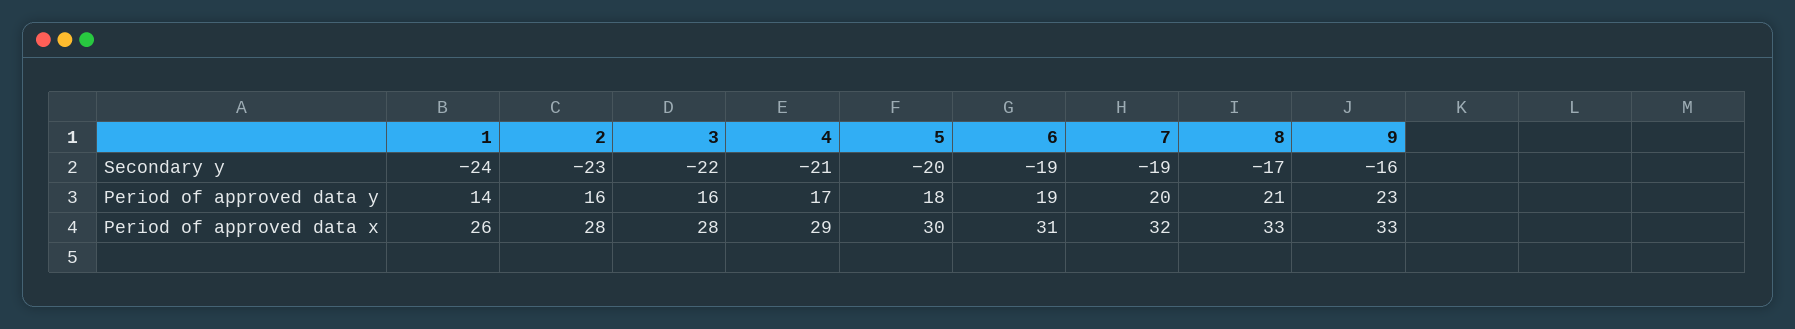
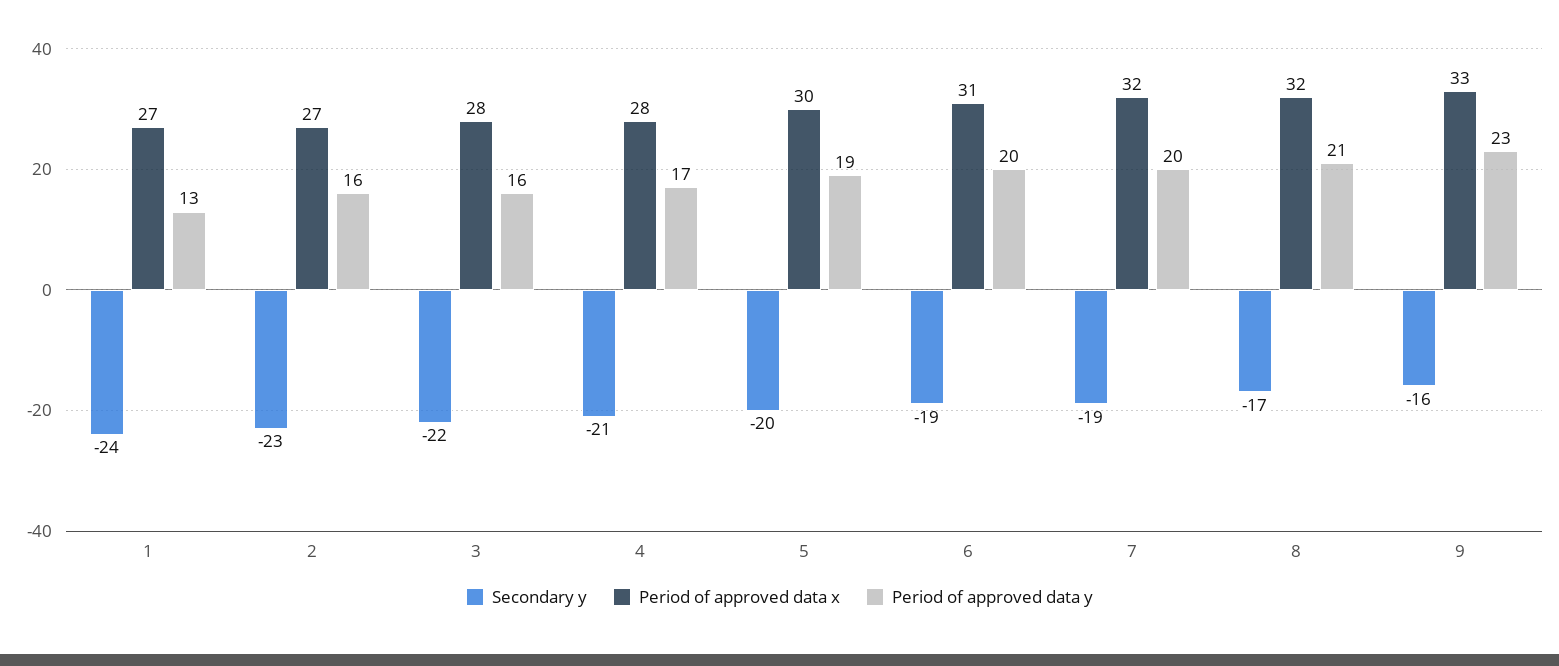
Period of approved data y, 1: 14 -> 13
Period of approved data y, 5: 18 -> 19
Period of approved data y, 6: 19 -> 20
Period of approved data x, 1: 26 -> 27
Period of approved data x, 2: 28 -> 27
Period of approved data x, 4: 29 -> 28
Period of approved data x, 8: 33 -> 32

